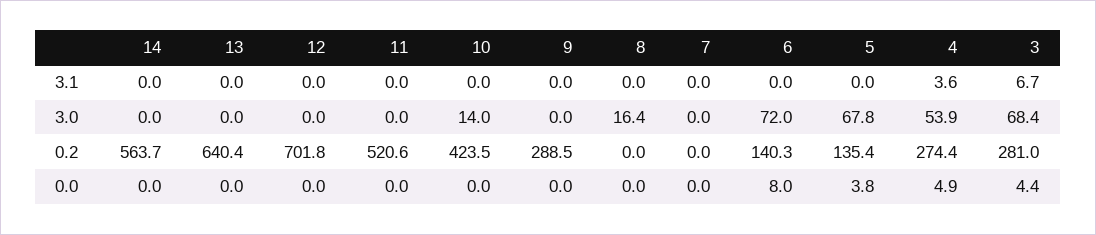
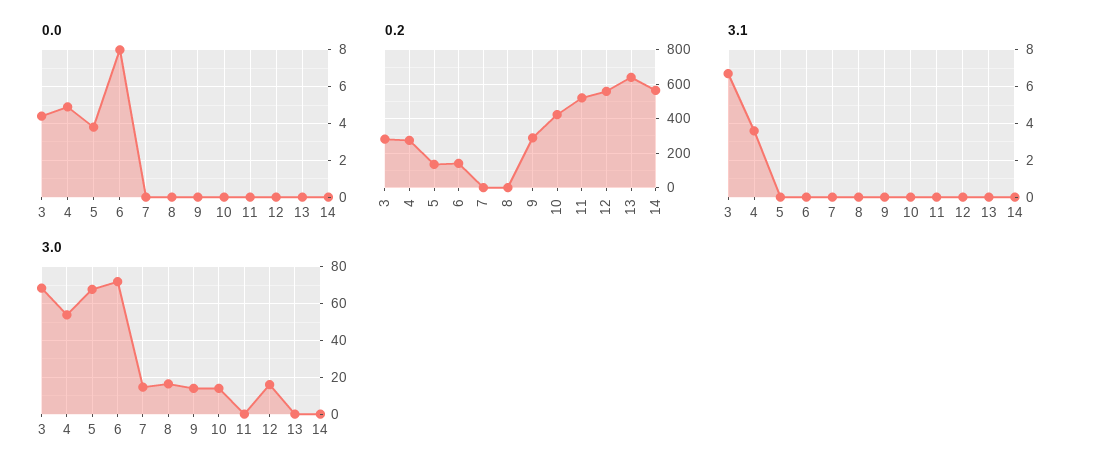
3.0, 12: 0 -> 15
3.0, 9: 0 -> 15
3.0, 7: 0 -> 15
0.2, 12: 701.8 -> 550

